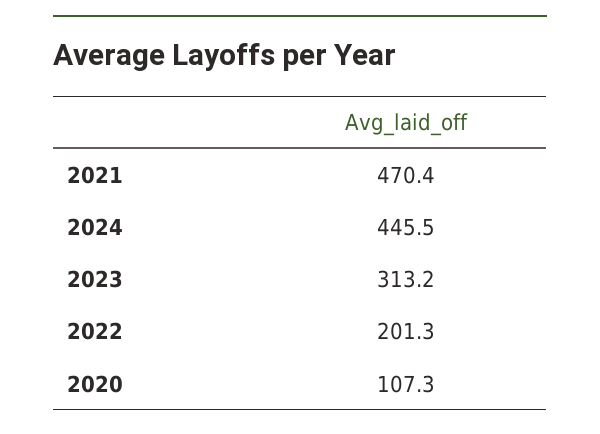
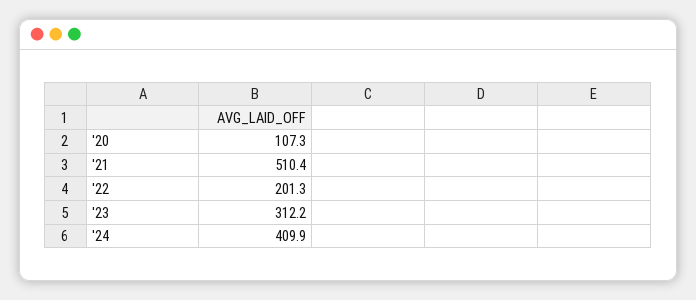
2021: 470.4 -> 510.4
2024: 445.5 -> 409.9
2023: 313.2 -> 312.2

